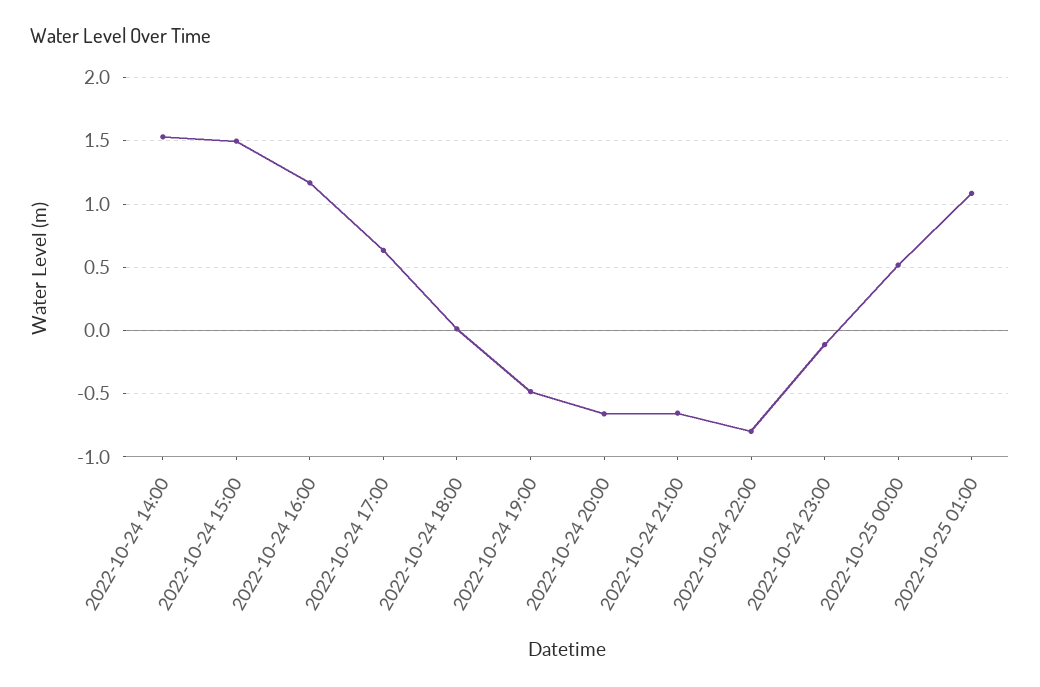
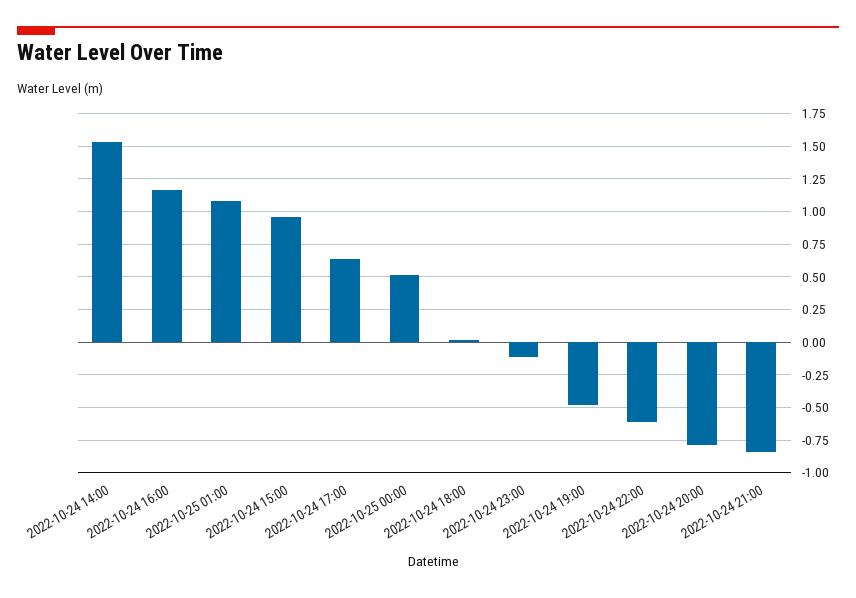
2022-10-24 15:00: 1.5 -> 0.95
2022-10-24 20:00: -0.65 -> -0.8
2022-10-24 21:00: -0.65 -> -0.85
2022-10-24 22:00: -0.8 -> -0.6

